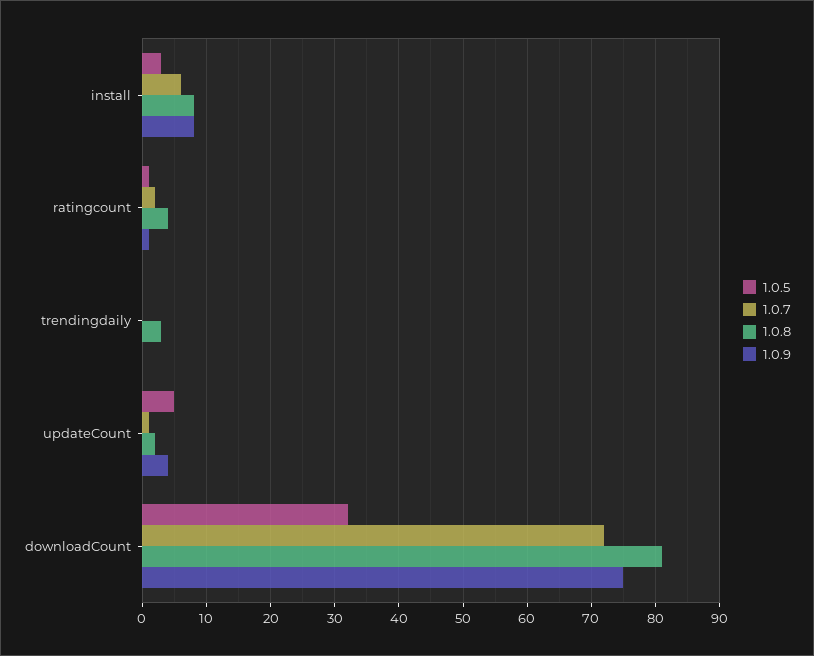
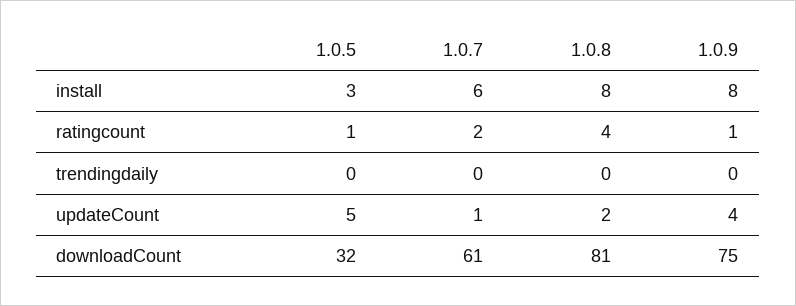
1.0.8, trendingdaily: 3 -> 0
1.0.7, downloadCount: 72 -> 61

